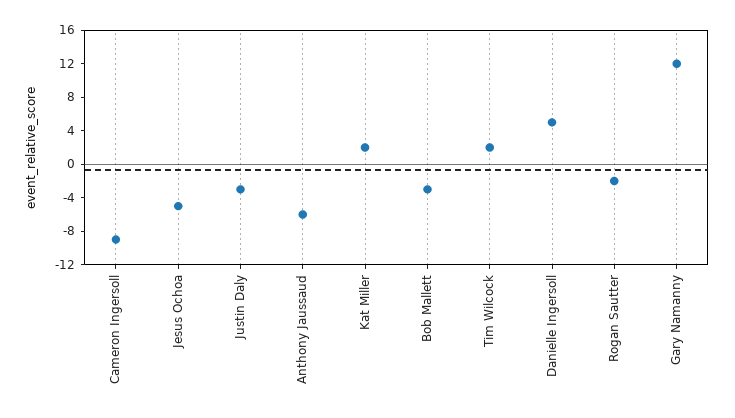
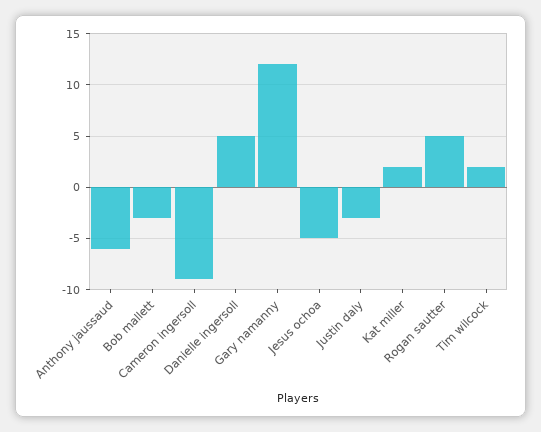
Rogan Sautter: -2 -> 5

